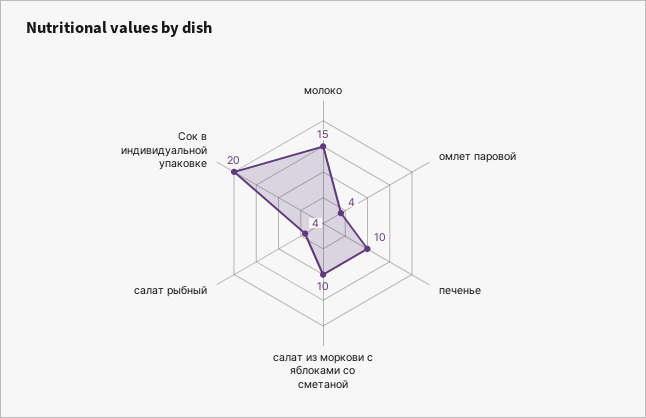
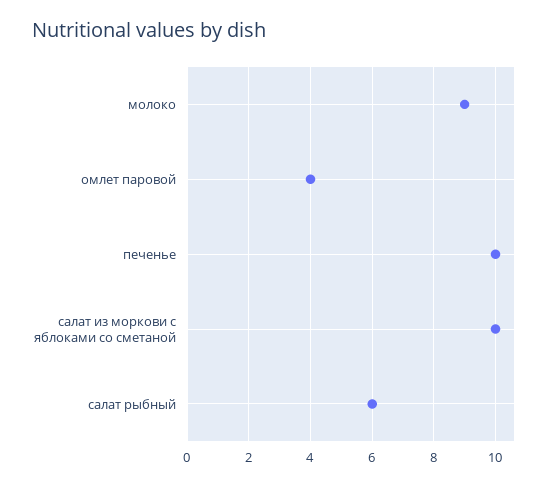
молоко: 15 -> 9
салат рыбный: 4 -> 6
Сок в индивидуальной упаковке: 20 -> none

